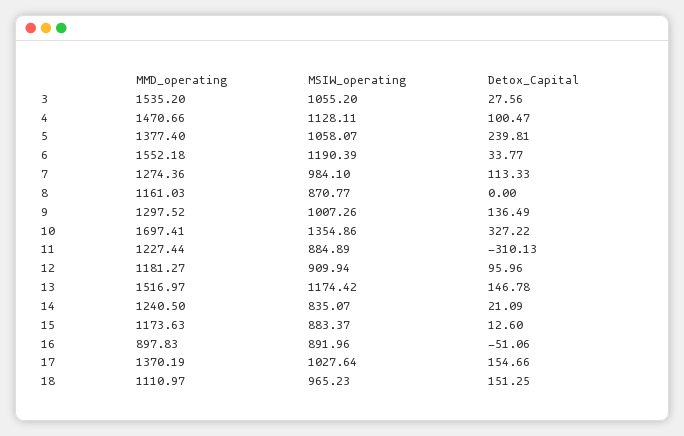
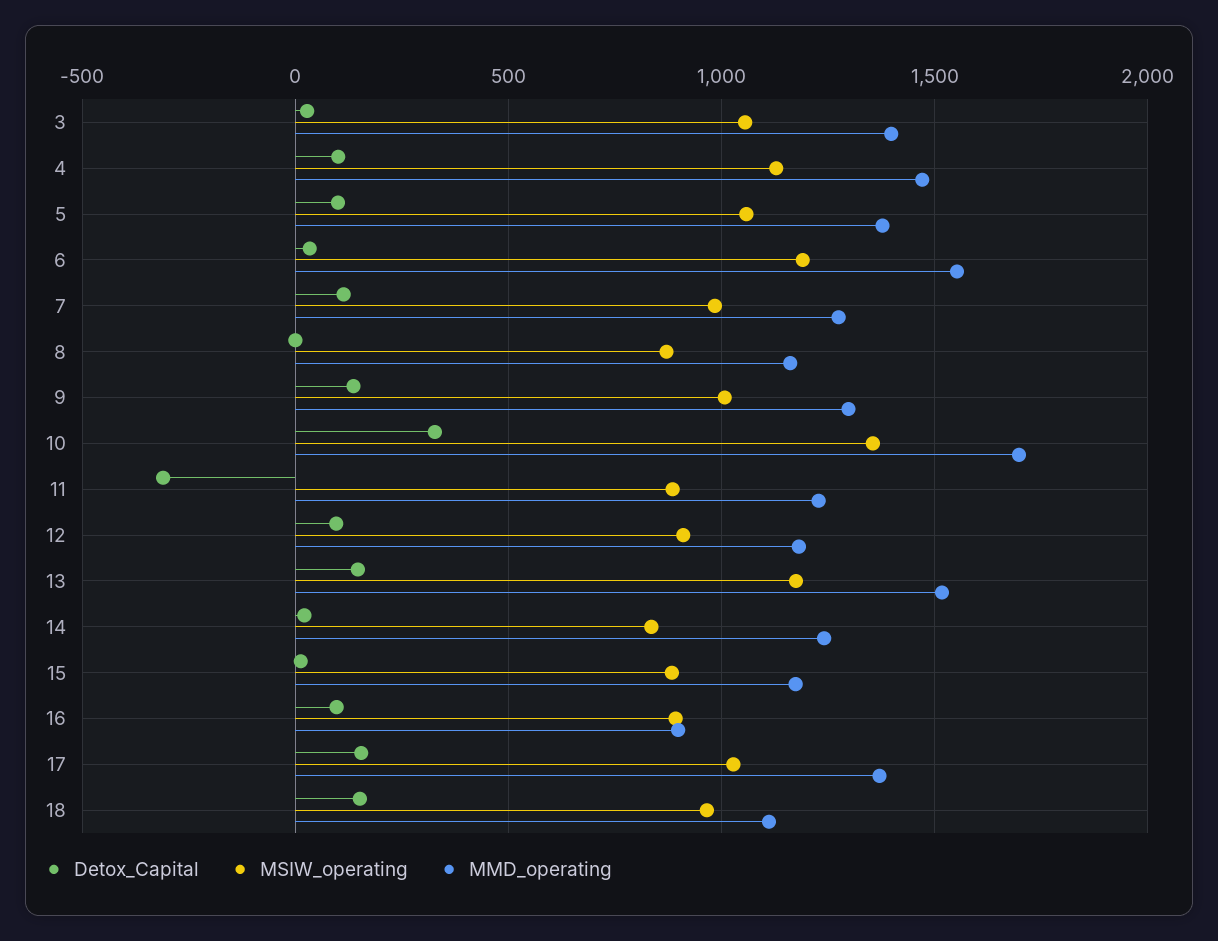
MMD_operating, 3: 1535.2 -> 1400
Detox_Capital, 5: 239.81 -> 100
Detox_Capital, 16: -51.06 -> 100

